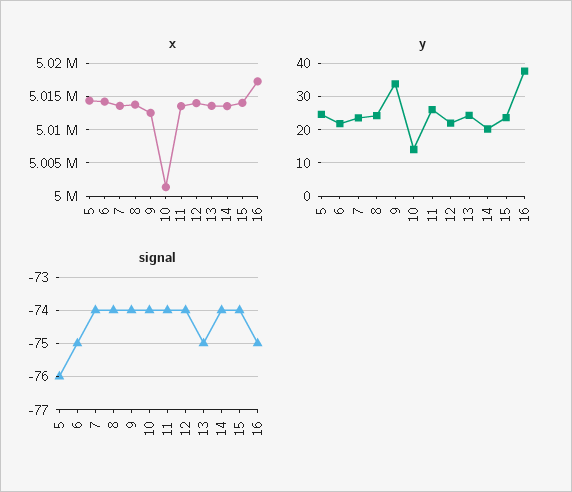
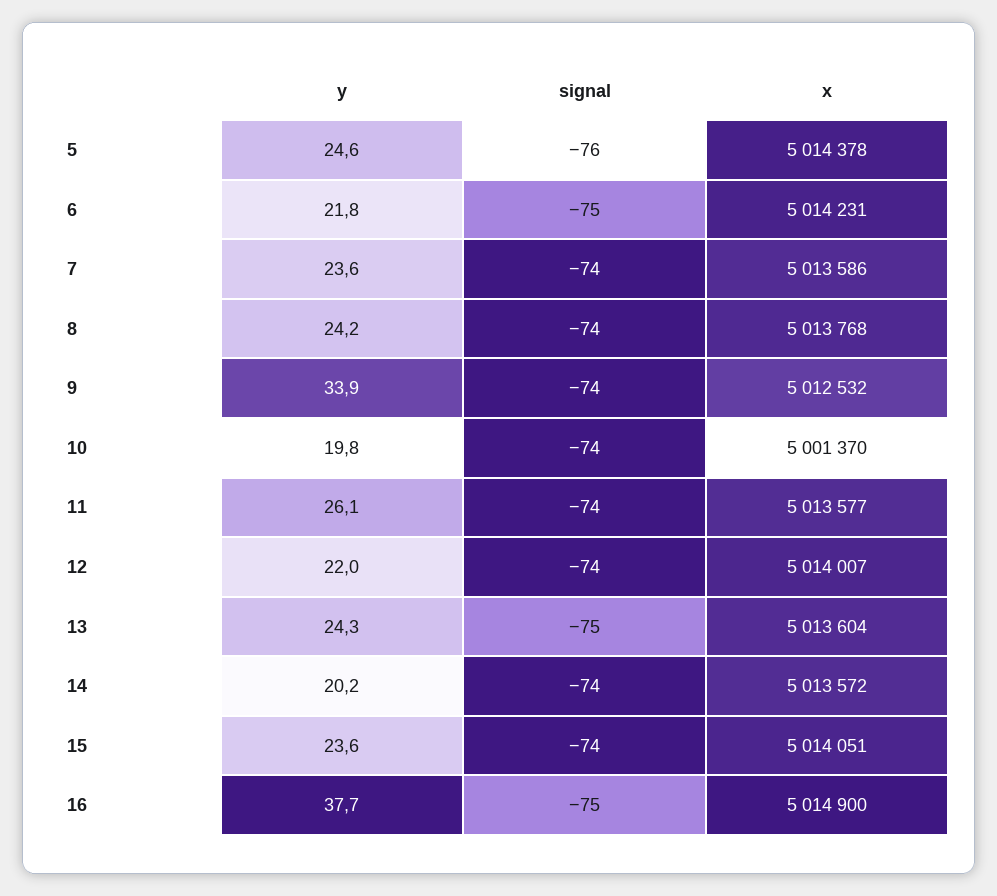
x, 16: 5017000 -> 5014900
y, 10: 14 -> 19.8

